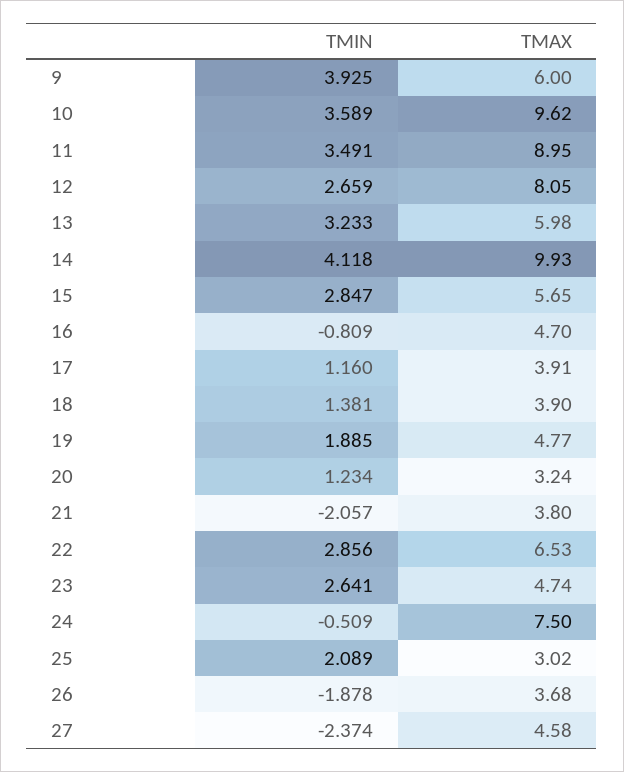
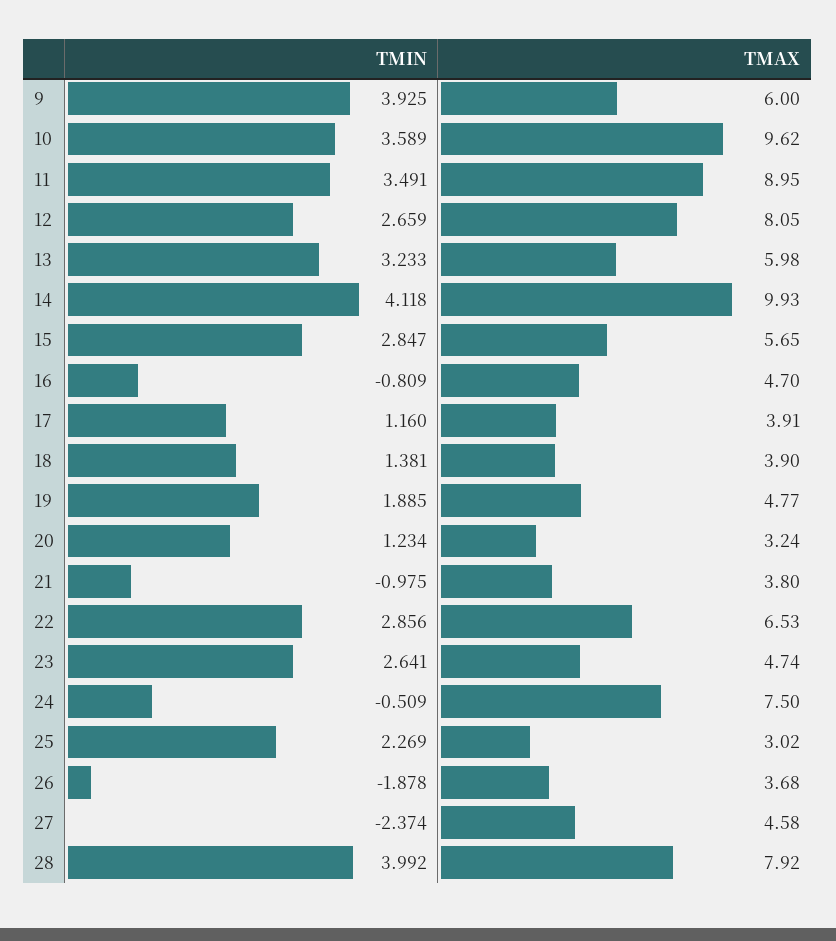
TMIN, 21: -2.057 -> -0.975
TMIN, 25: 2.089 -> 2.269
TMIN, 28: none -> 3.992
TMAX, 28: none -> 7.92

